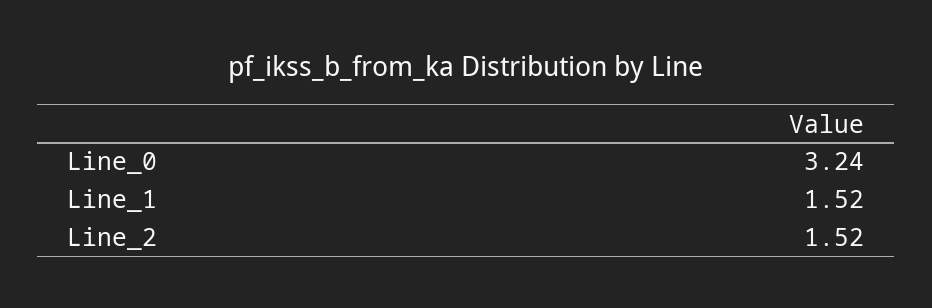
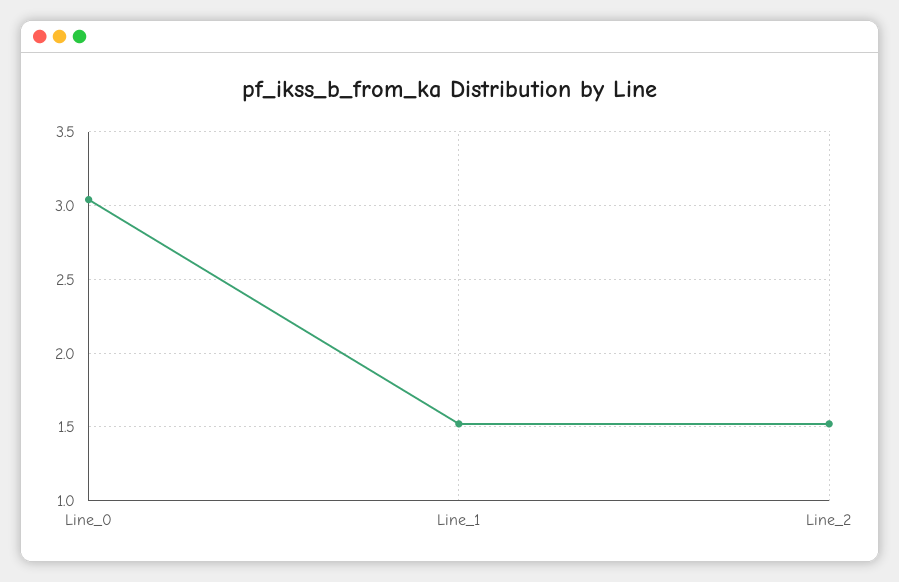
Line_0: 3.24 -> 3.05

